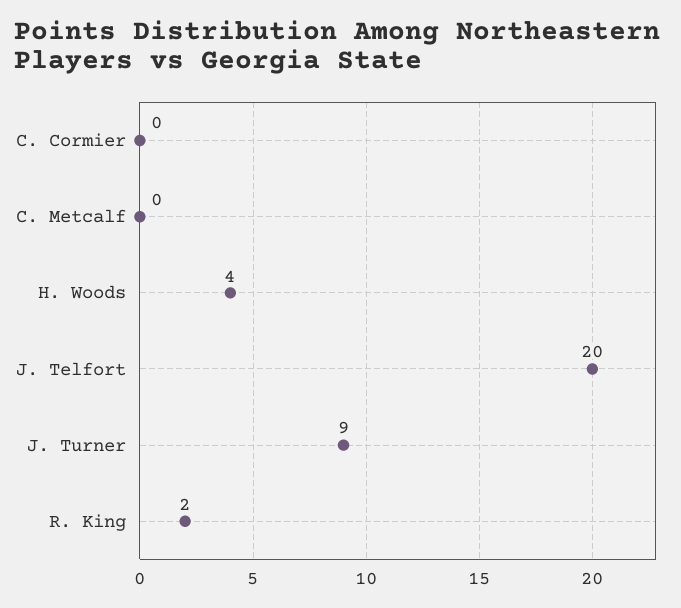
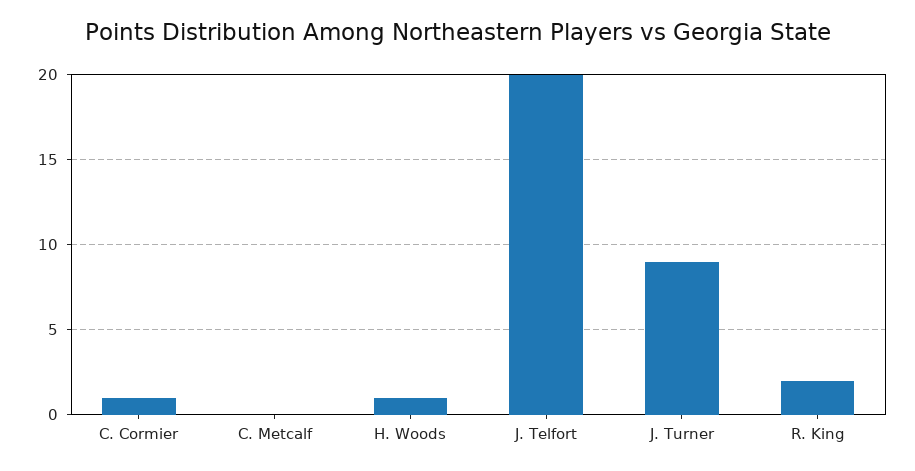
C. Cormier: 0 -> 1
H. Woods: 4 -> 1

